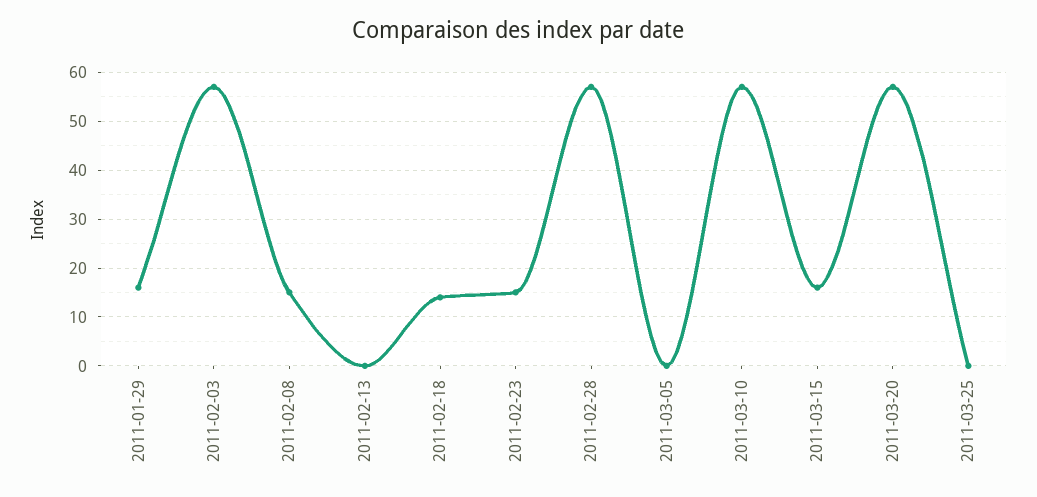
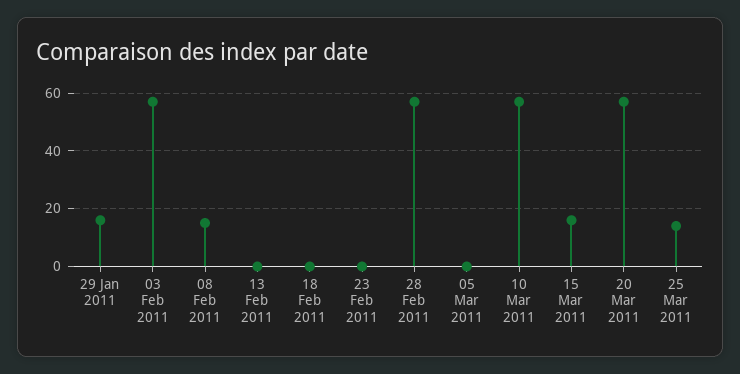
2011-02-18: 15 -> 0
2011-02-23: 15 -> 0
2011-03-25: 0 -> 15

